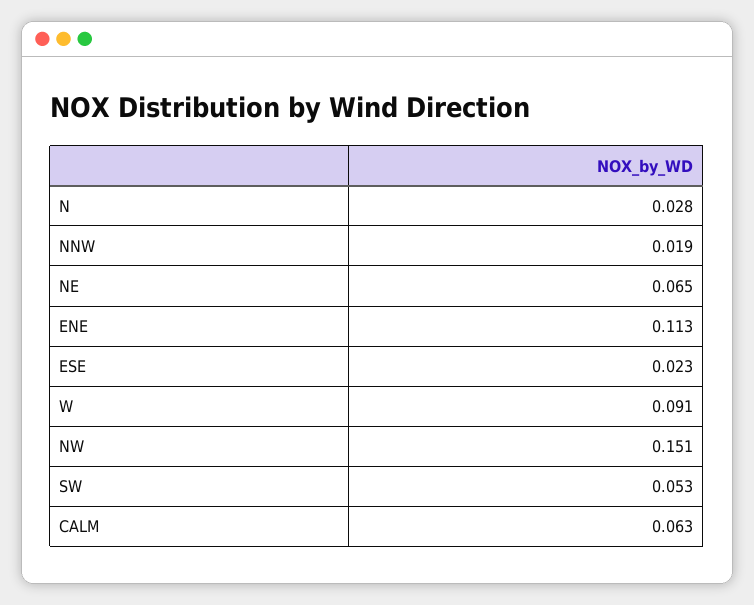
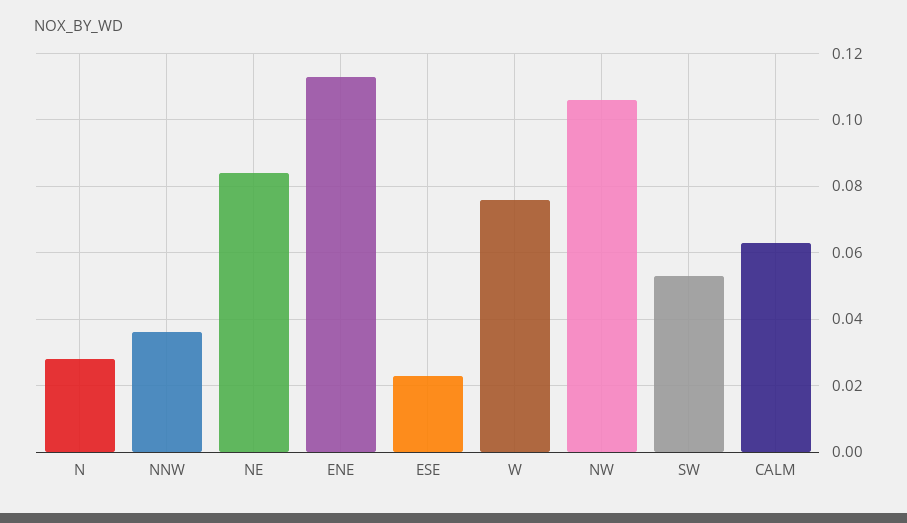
NNW: 0.019 -> 0.035
NE: 0.065 -> 0.085
W: 0.091 -> 0.075
NW: 0.151 -> 0.105

